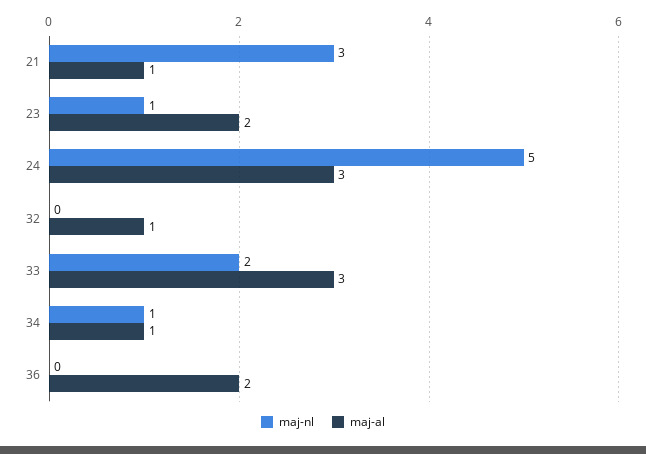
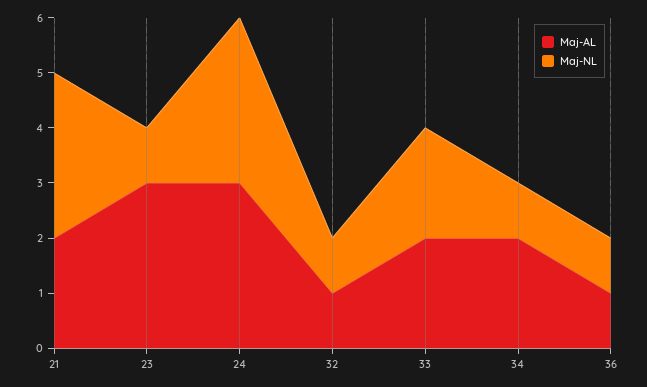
maj-al, 21: 1 -> 2
maj-al, 23: 2 -> 3
maj-nl, 24: 5 -> 3
maj-nl, 32: 0 -> 1
maj-al, 33: 3 -> 2
maj-al, 34: 1 -> 2
maj-nl, 36: 0 -> 1
maj-al, 36: 2 -> 1

